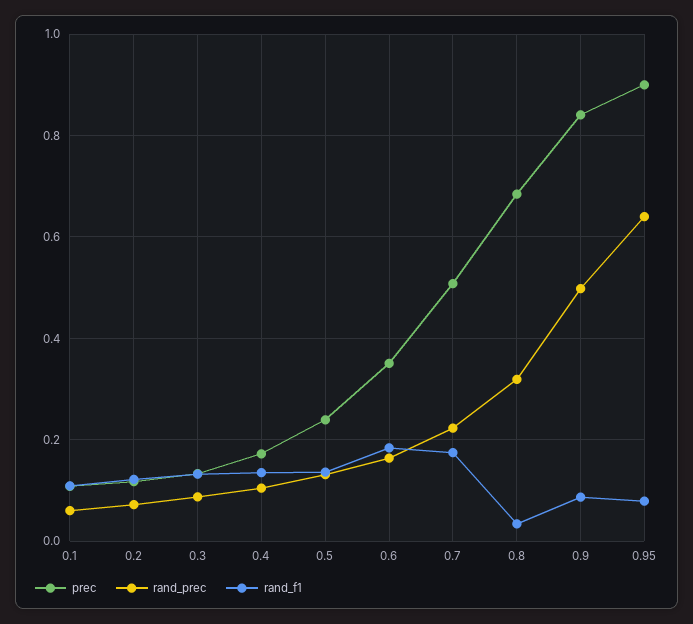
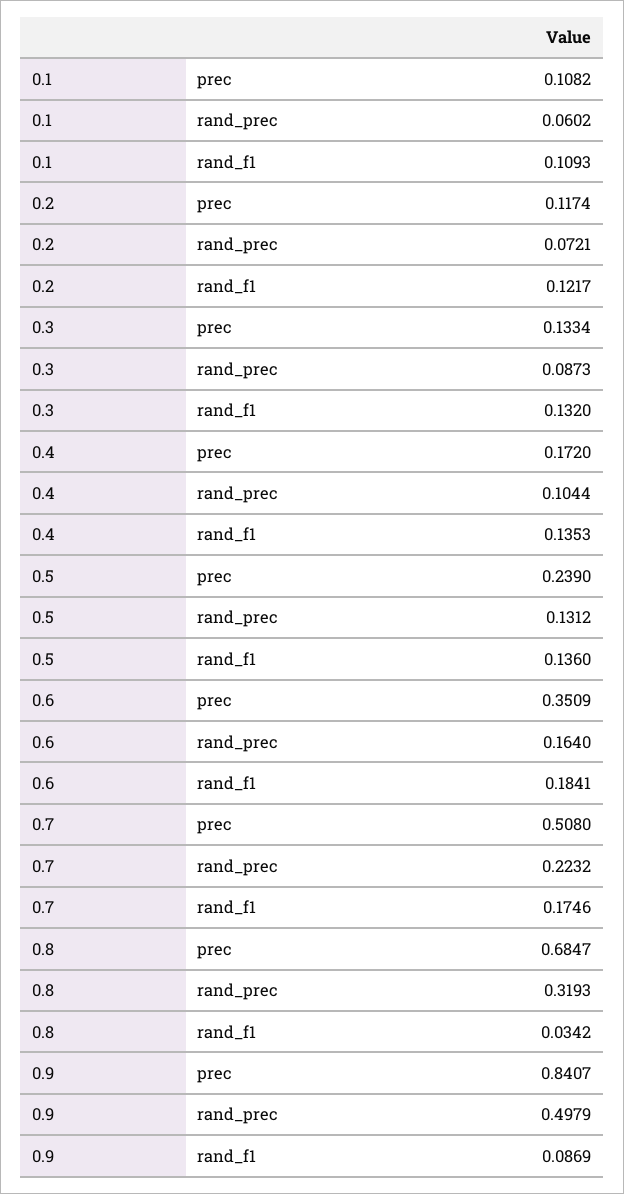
prec, 0.95: 0.9 -> none
rand_prec, 0.95: 0.64 -> none
rand_f1, 0.95: 0.08 -> none

